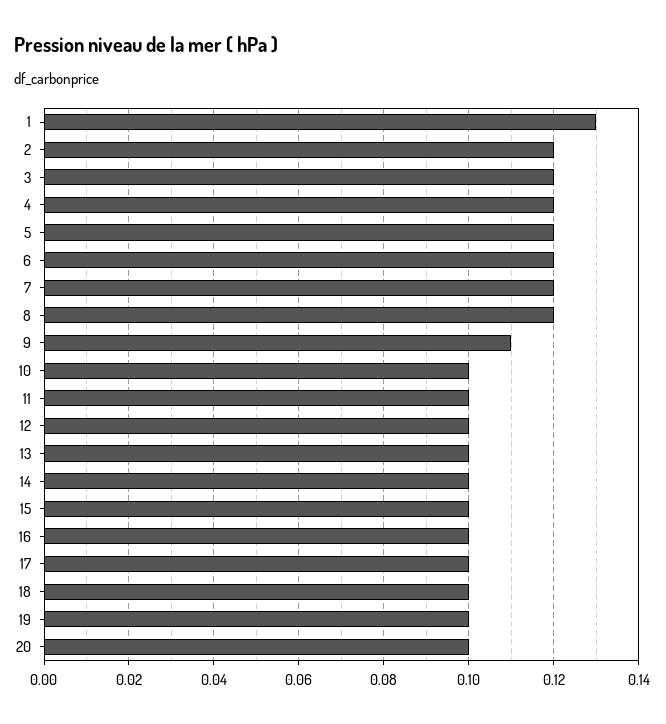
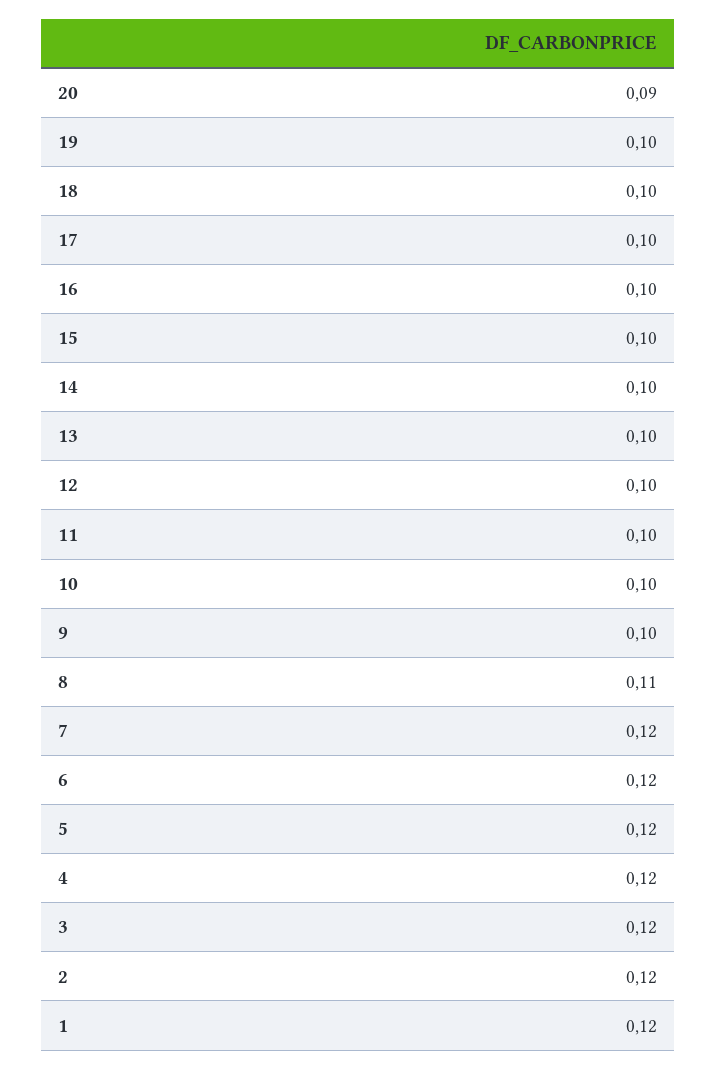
1: 0.13 -> 0.12
8: 0.12 -> 0.11
9: 0.11 -> 0.1
20: 0.1 -> 0.09

